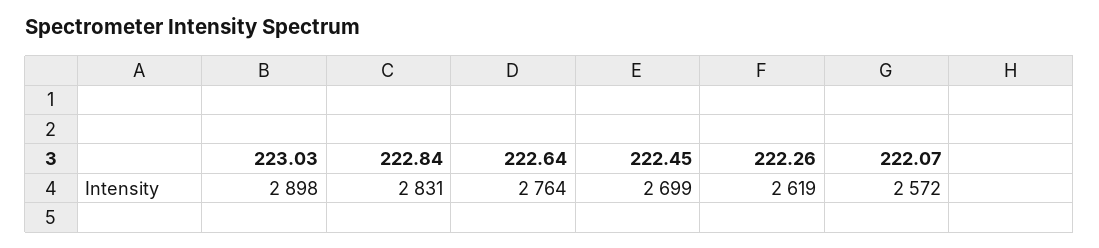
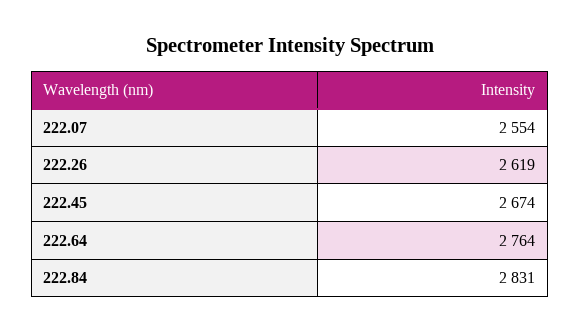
223.03: 2898 -> none
222.45: 2699 -> 2674
222.07: 2572 -> 2554

